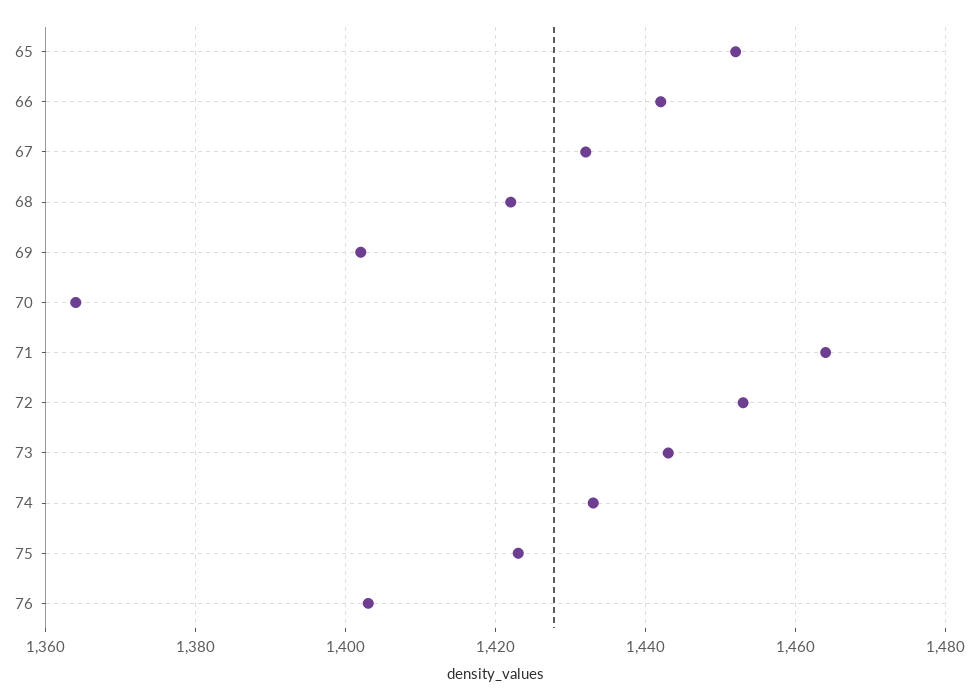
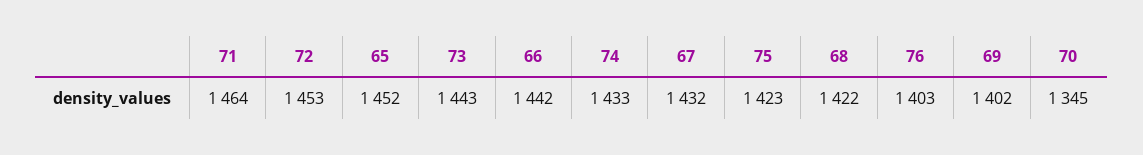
70: 1365 -> 1345

